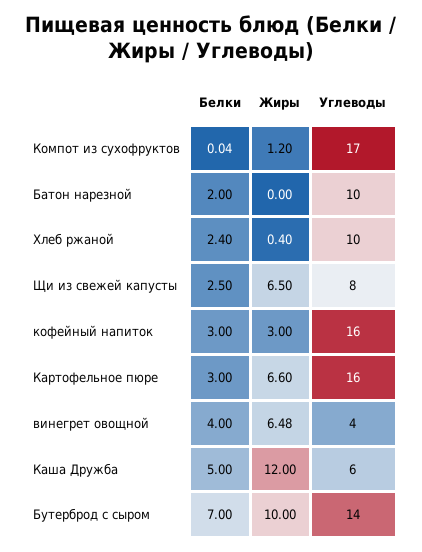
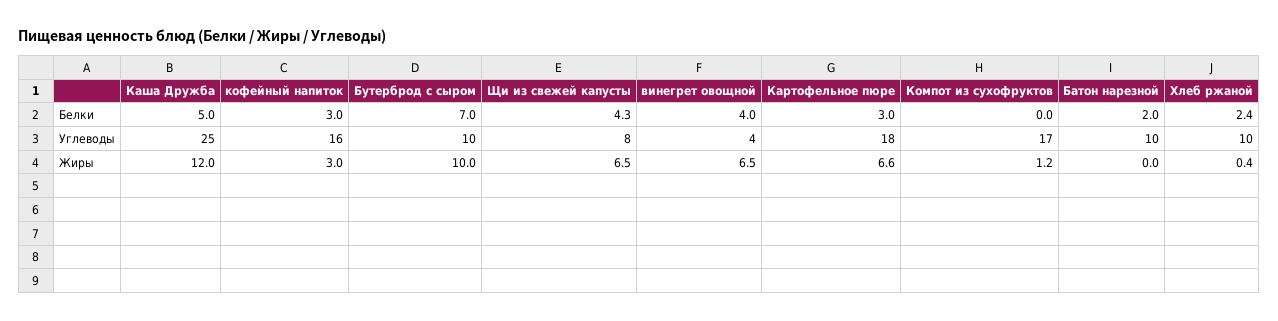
Белки, Щи из свежей капусты: 2.5 -> 4.3
Углеводы, Картофельное пюре: 16 -> 18
Углеводы, Каша Дружба: 6 -> 25
Углеводы, Бутерброд с сыром: 14 -> 10

